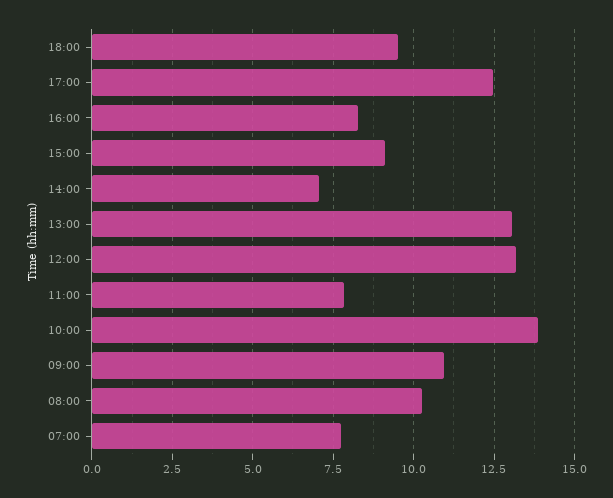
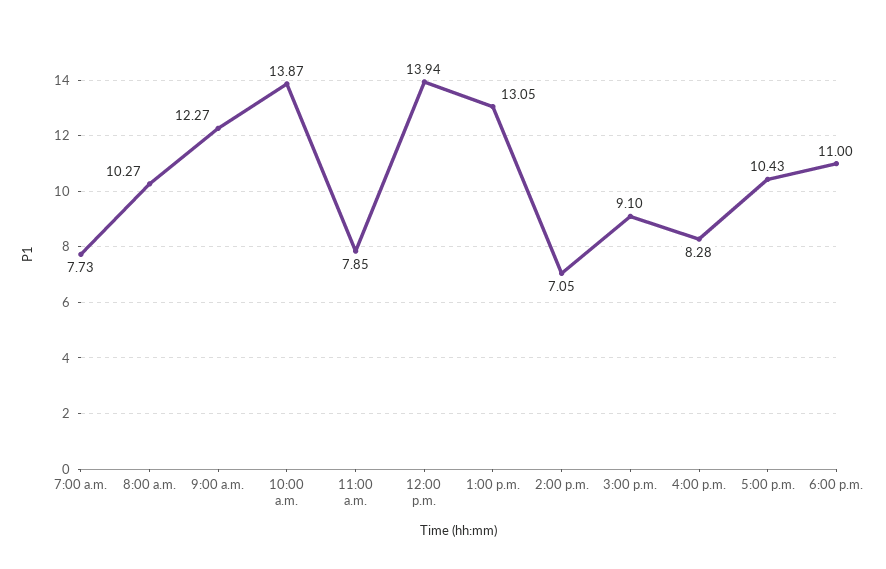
18:00: 9.5 -> 11
17:00: 12.5 -> 10.43
12:00: 13.25 -> 13.94
09:00: 11 -> 12.27

